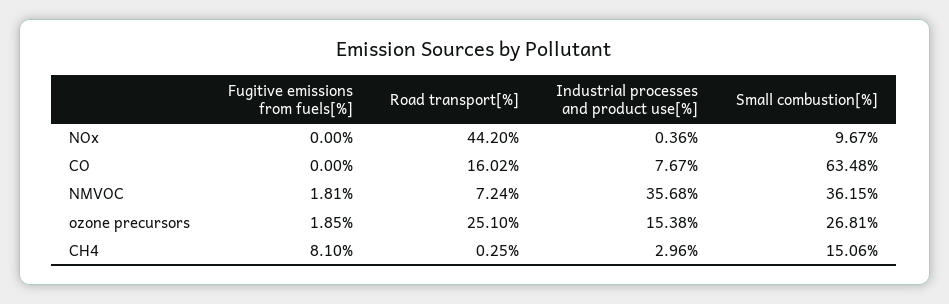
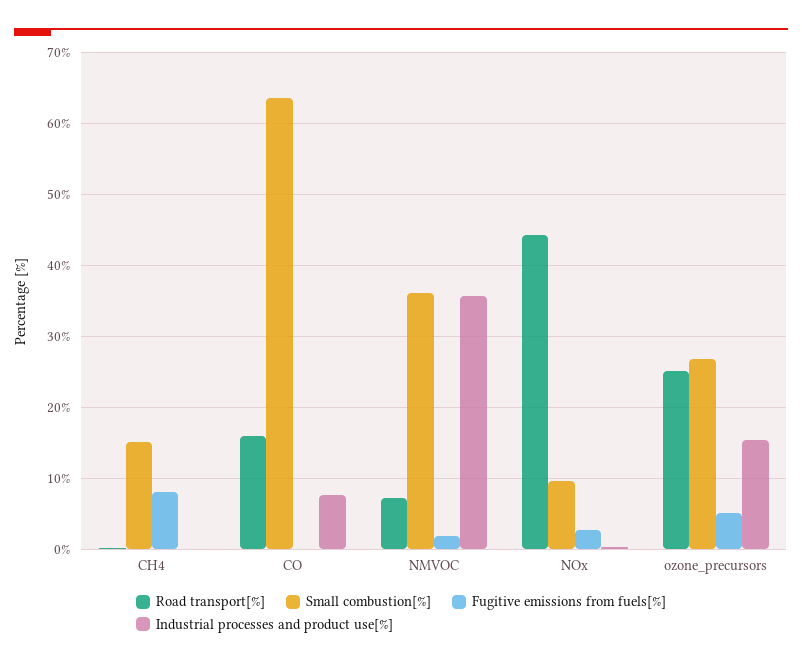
Fugitive emissions from fuels[%], NOx: 0 -> 3
Fugitive emissions from fuels[%], ozone precursors: 1.85 -> 5
Industrial processes and product use[%], CH4: 2.96 -> 0

